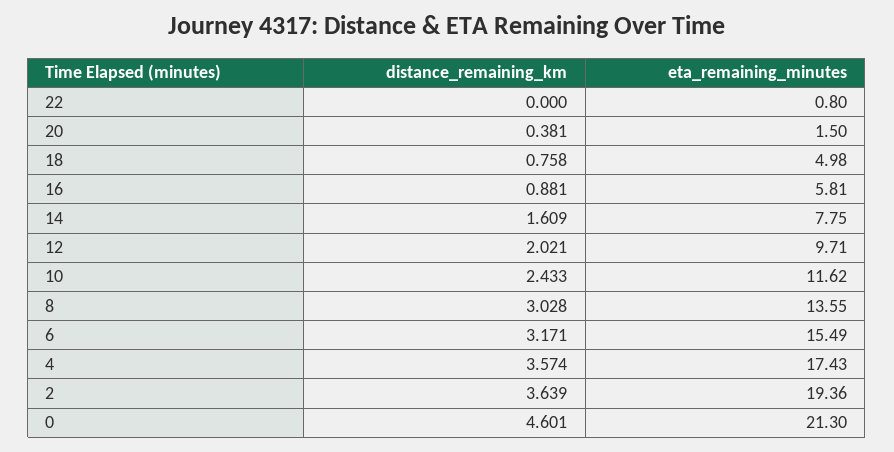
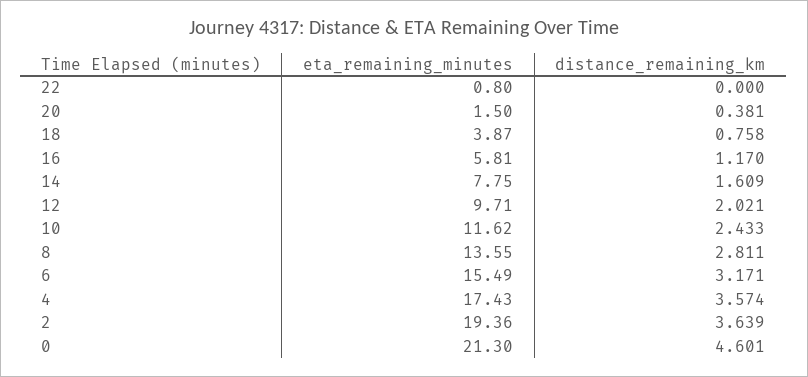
eta_remaining_minutes, 18: 4.98 -> 3.87
distance_remaining_km, 16: 0.881 -> 1.17
distance_remaining_km, 8: 3.028 -> 2.811

